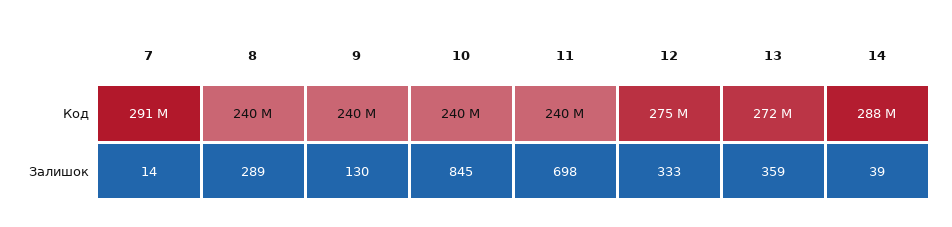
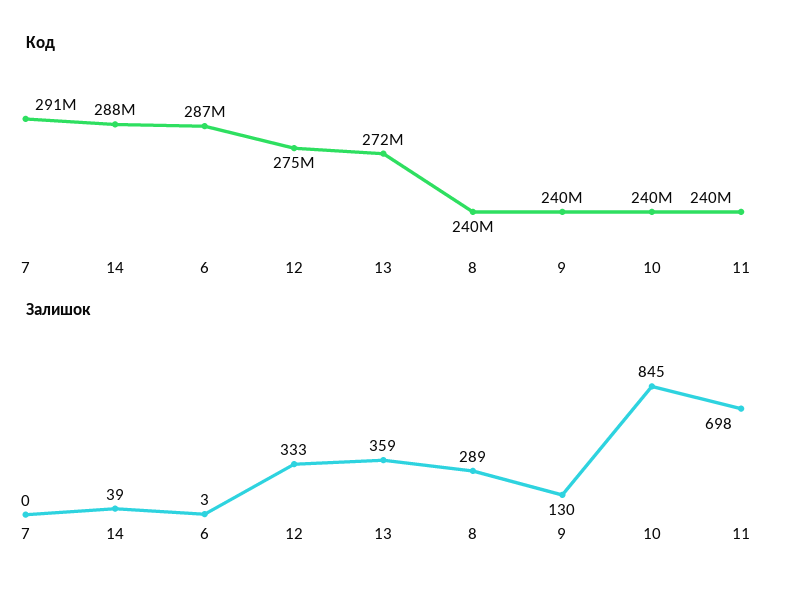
Залишок, 7: 14 -> 0
Код, 6: none -> 287000000
Залишок, 6: none -> 3

